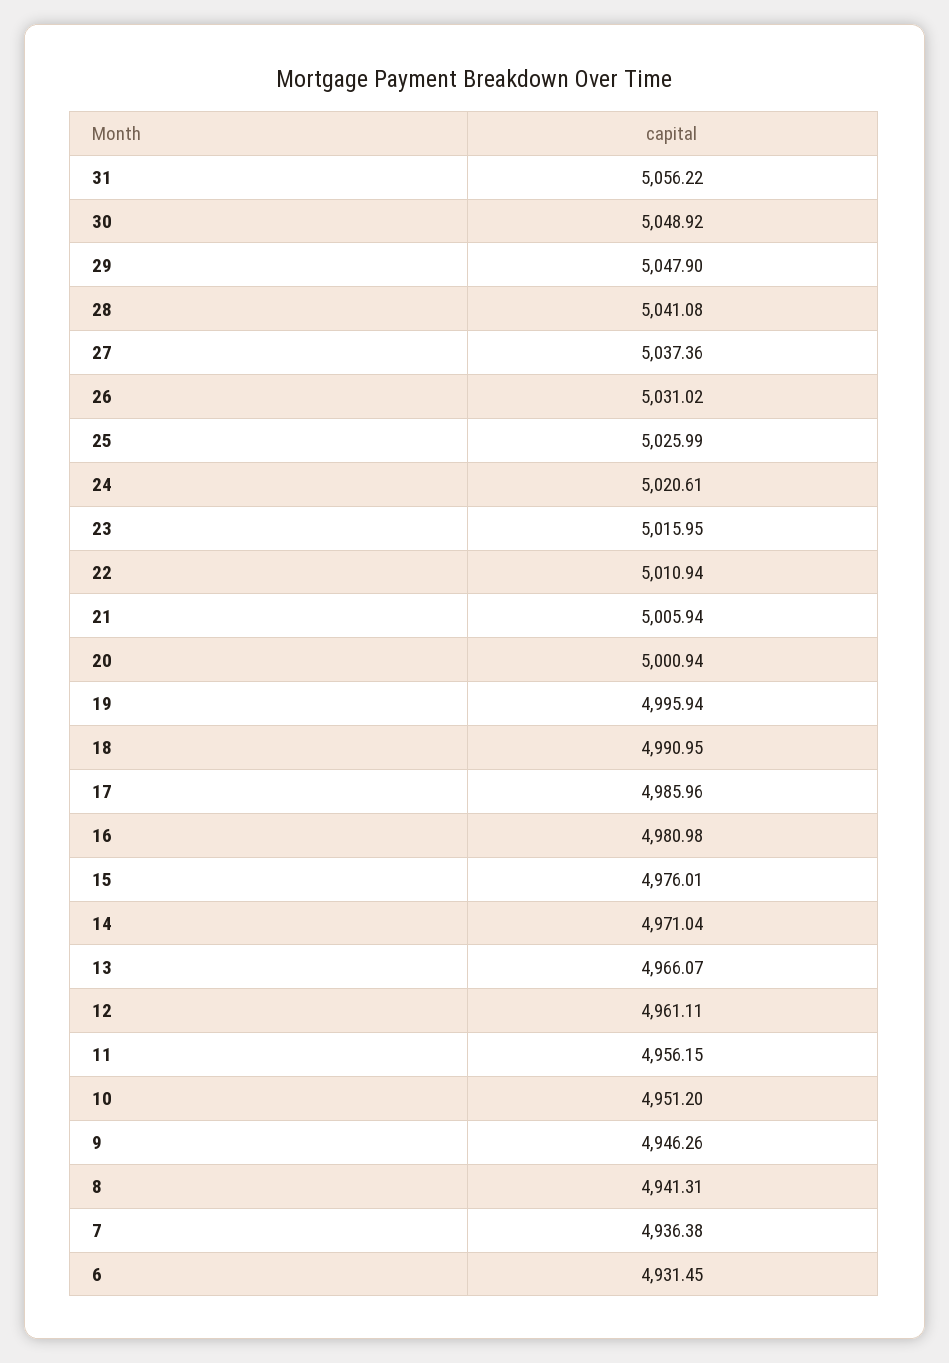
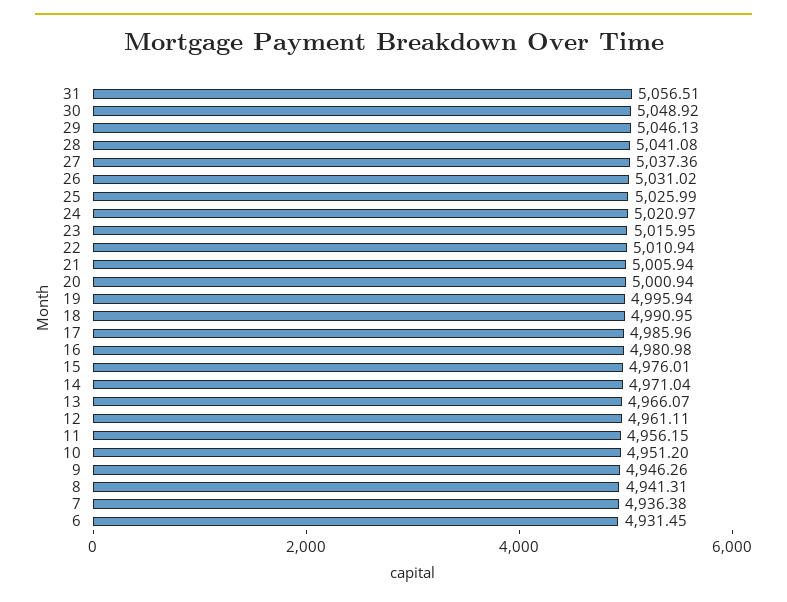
31: 5056.22 -> 5056.51
29: 5047.9 -> 5046.13
24: 5020.61 -> 5020.97

